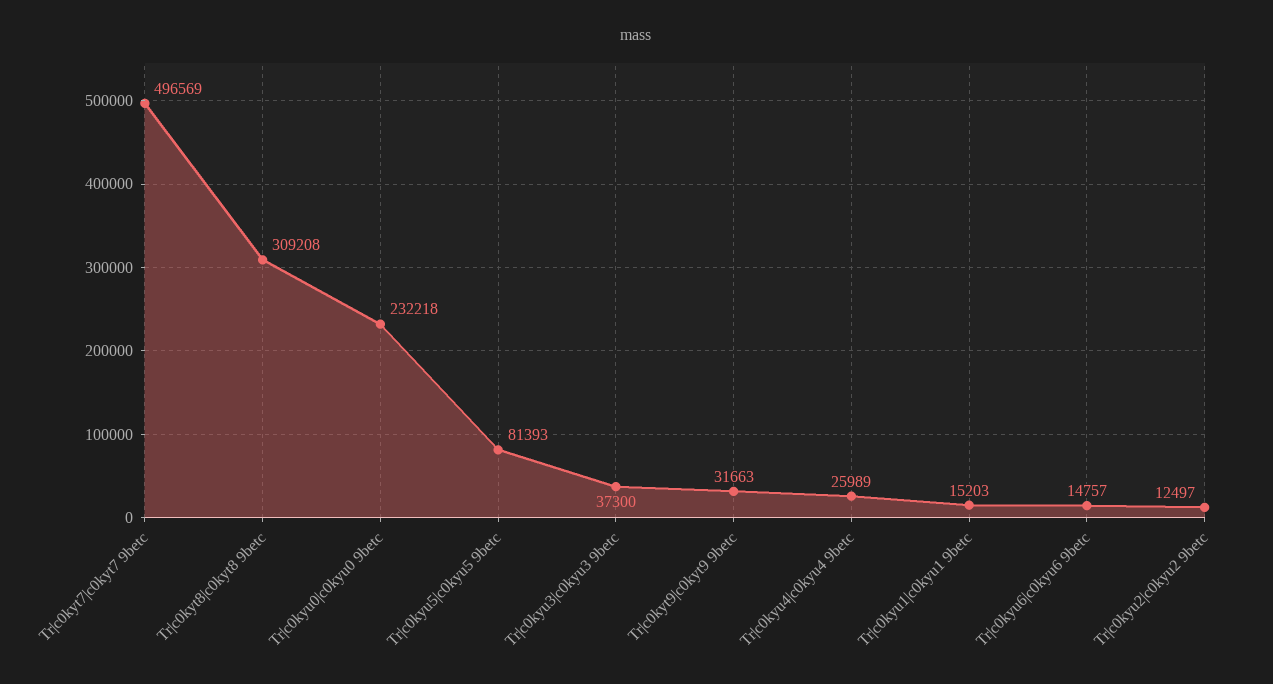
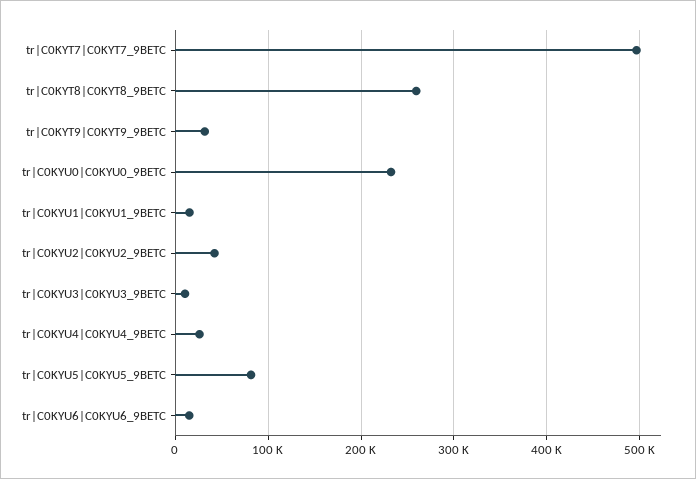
Tr|c0kyt8|c0kyt8 9betc: 309208 -> 260000
Tr|c0kyu3|c0kyu3 9betc: 37300 -> 10000
Tr|c0kyu2|c0kyu2 9betc: 12497 -> 40000

